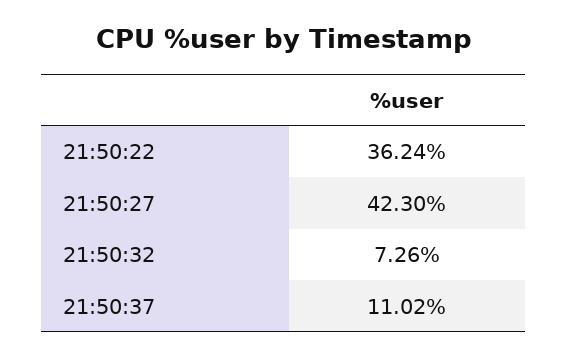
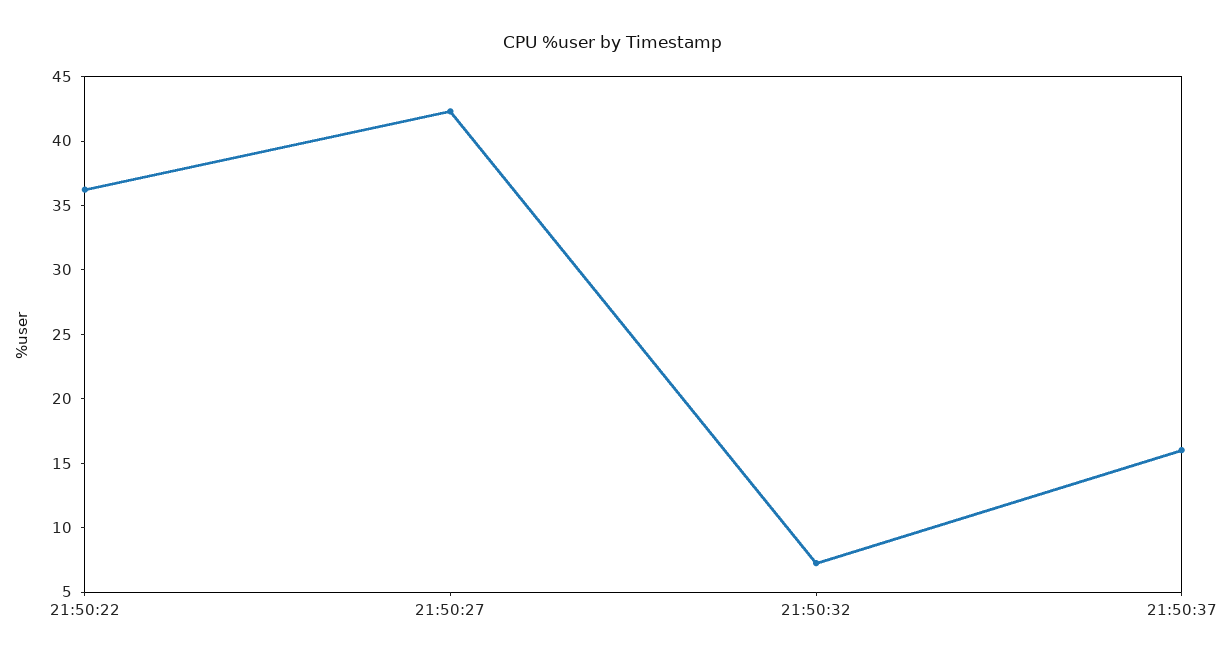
21:50:37: 11.02 -> 16

